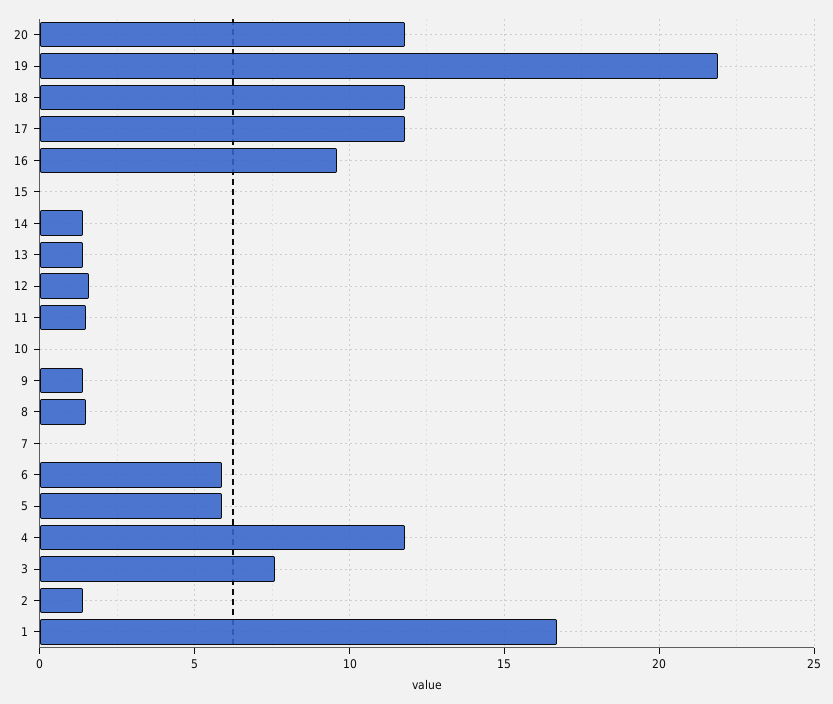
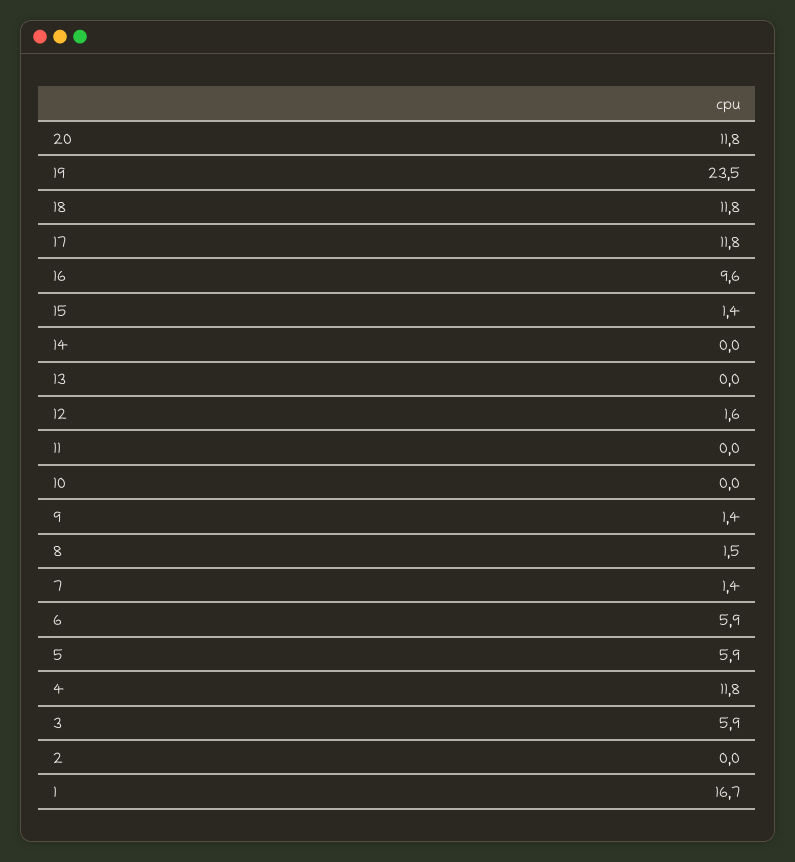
19: 22 -> 23.5
15: 0 -> 1.4
14: 1.5 -> 0
13: 1.5 -> 0
11: 1.5 -> 0
7: 0 -> 1.4
3: 7.5 -> 5.9
2: 1.5 -> 0

